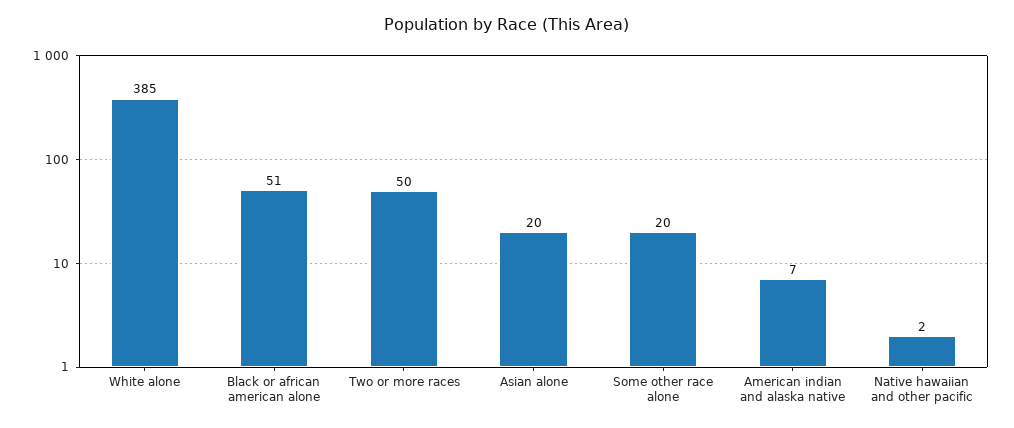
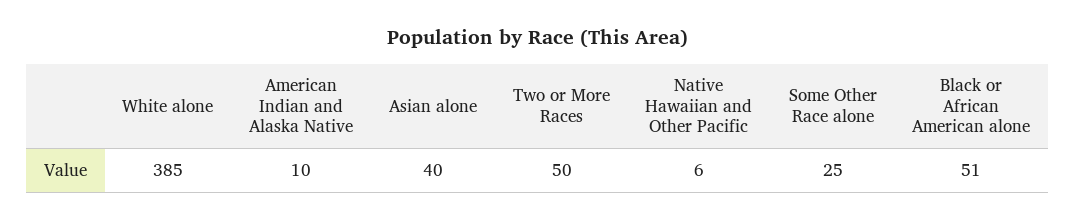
Asian alone: 20 -> 40
Some other race alone: 20 -> 25
American indian and alaska native: 7 -> 10
Native hawaiian and other pacific: 2 -> 6

